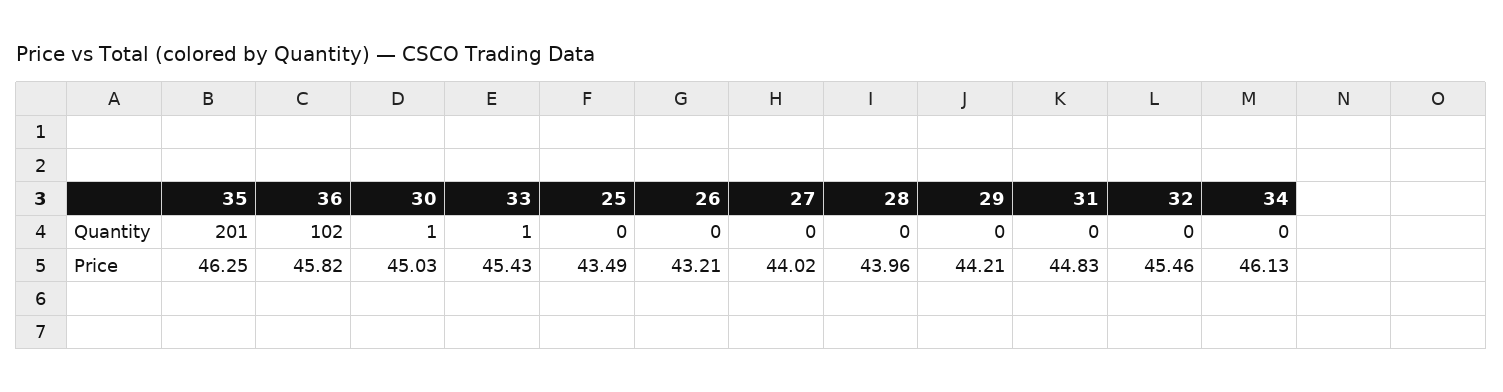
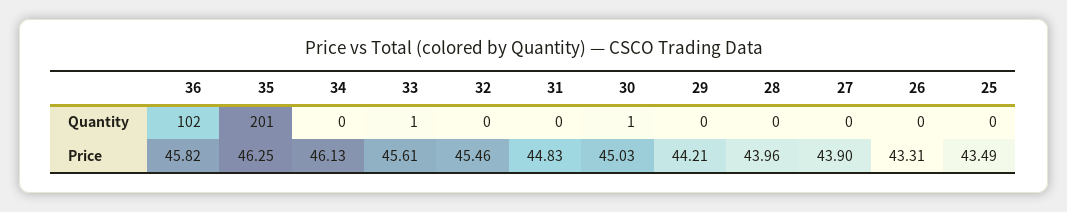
33, Price: 45.43 -> 45.61
26, Price: 43.21 -> 43.31
27, Price: 44.02 -> 43.9

